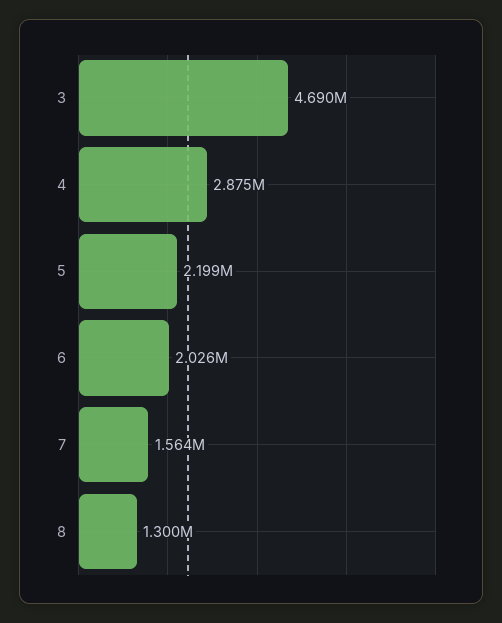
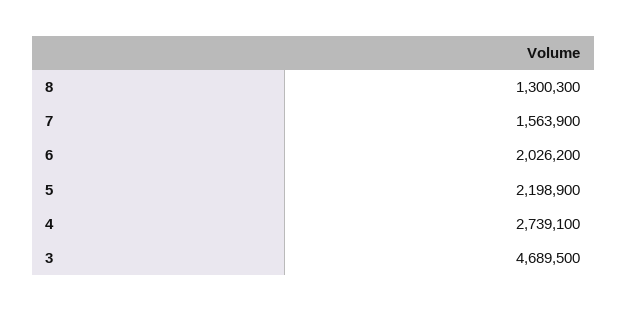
4: 2875000 -> 2739100

